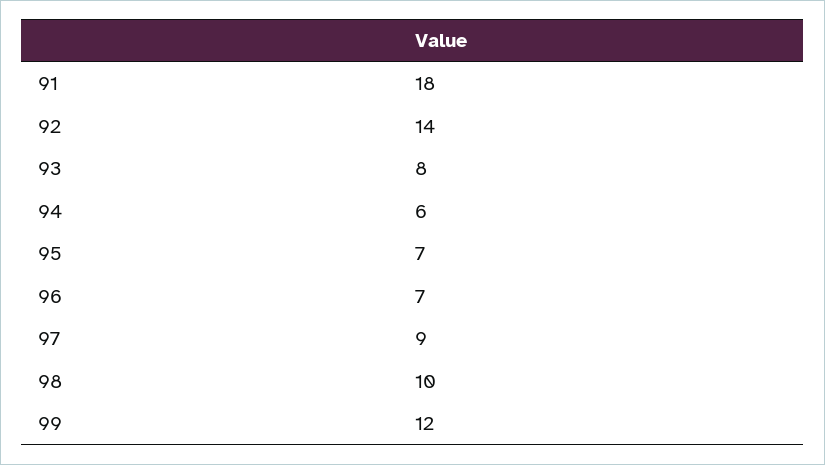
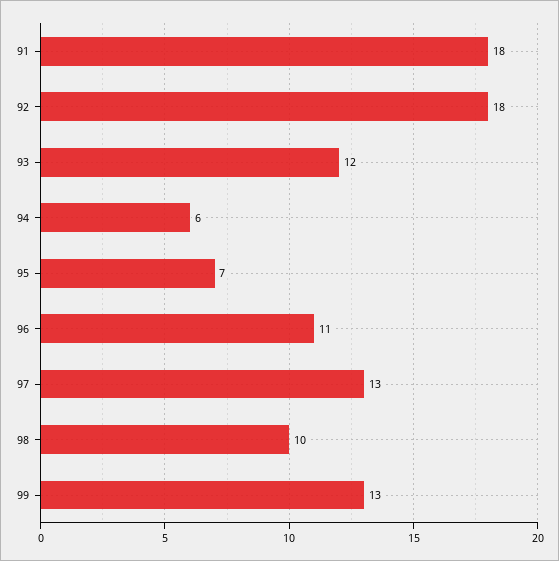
92: 14 -> 18
93: 8 -> 12
96: 7 -> 11
97: 9 -> 13
99: 12 -> 13

